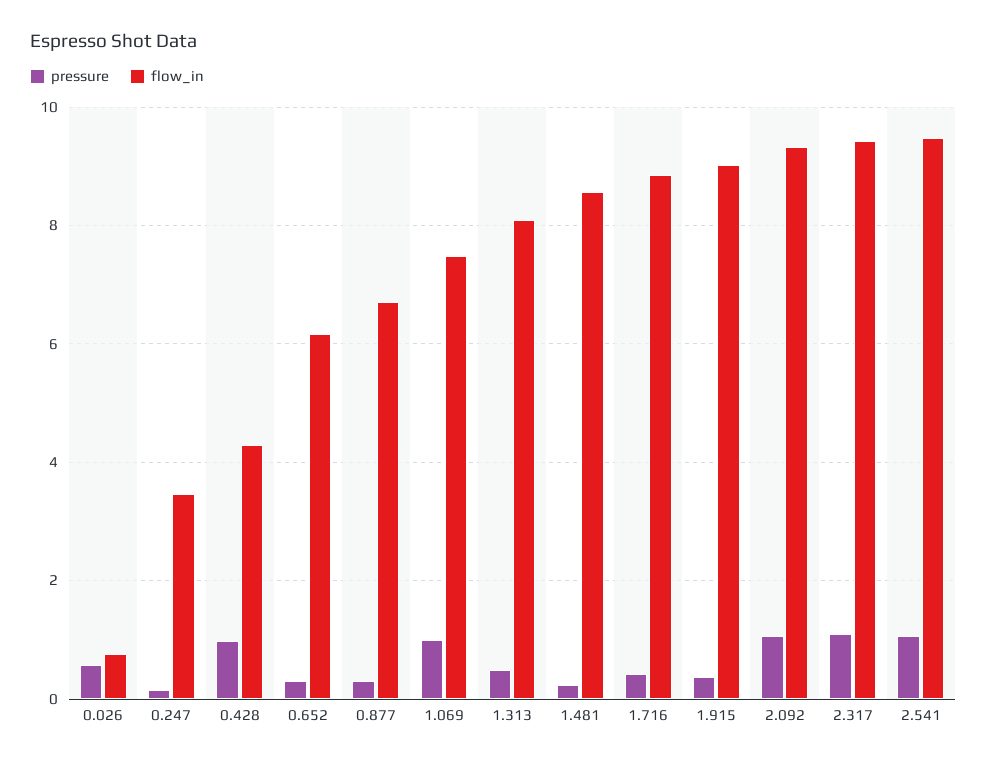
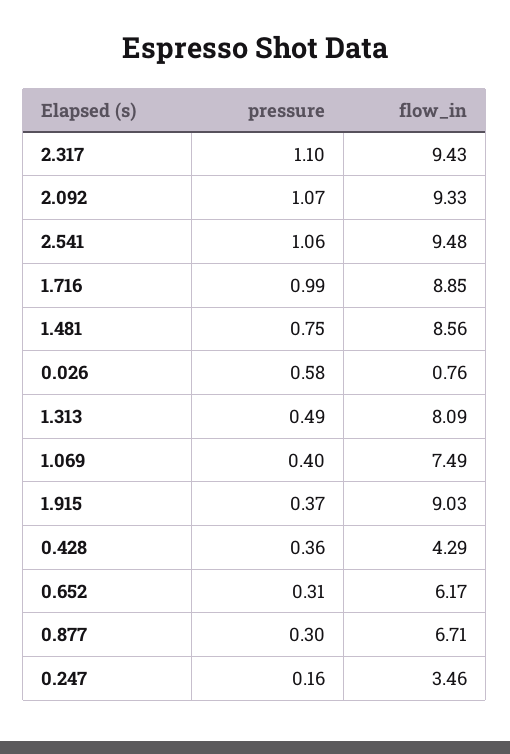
pressure, 0.428: 1 -> 0.36
pressure, 1.069: 1 -> 0.4
pressure, 1.481: 0.2 -> 0.75
pressure, 1.716: 0.4 -> 0.99

